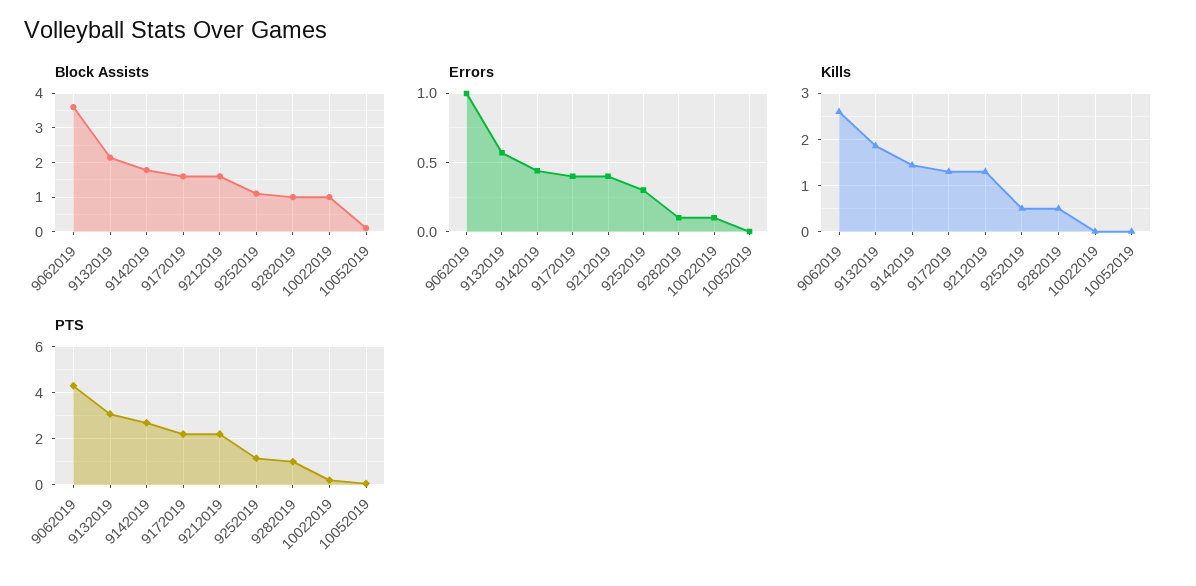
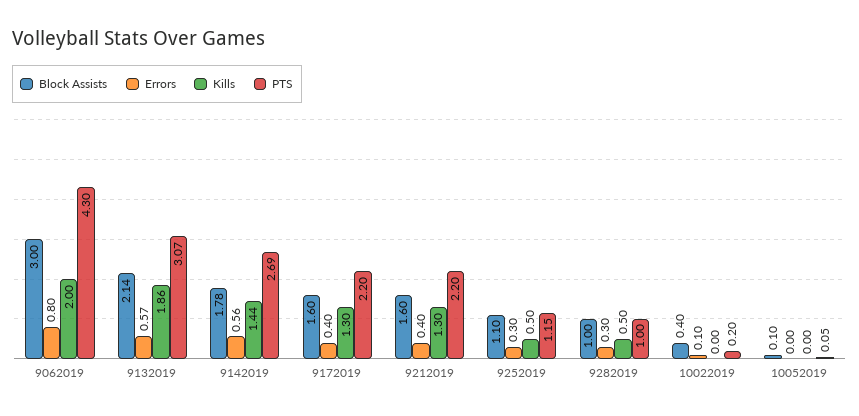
Block Assists, 9062019: 3.6 -> 3
Block Assists, 10022019: 1 -> 0.4
Errors, 9062019: 1 -> 0.8
Errors, 9142019: 0.45 -> 0.56
Errors, 9282019: 0.1 -> 0.3
Kills, 9062019: 2.6 -> 2

